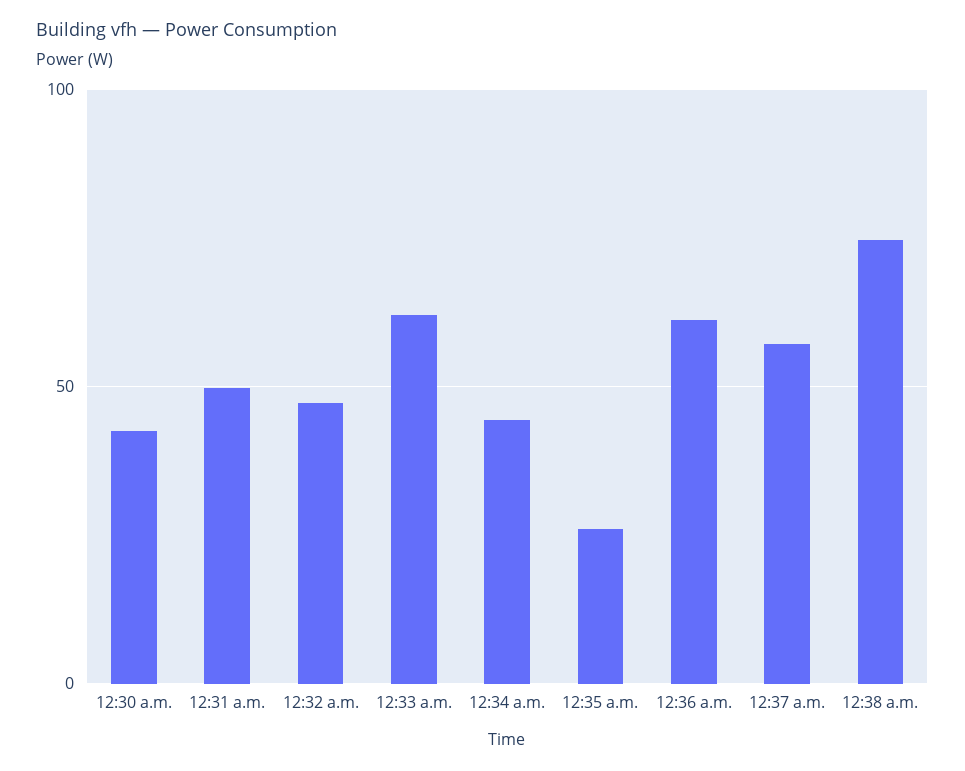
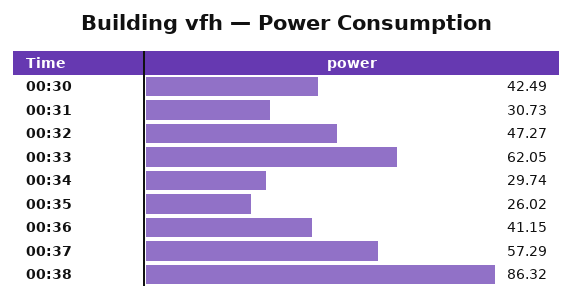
12:31 a.m.: 50 -> 30.73
12:34 a.m.: 45 -> 29.74
12:36 a.m.: 60 -> 41.15
12:38 a.m.: 75 -> 86.32

